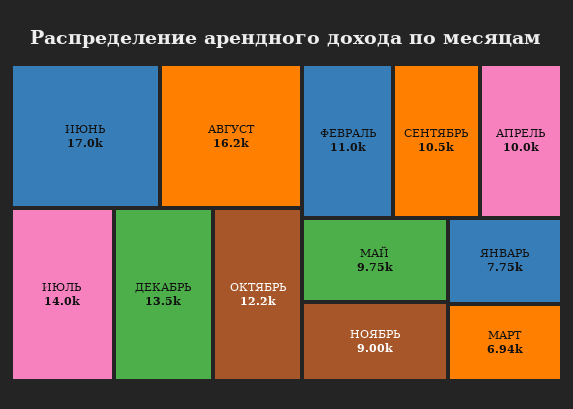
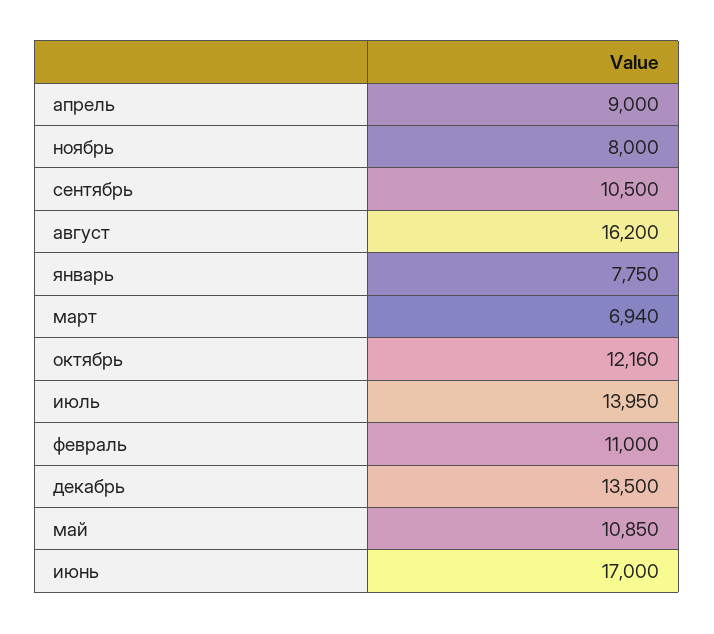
АПРЕЛЬ: 10000 -> 9000
МАЙ: 9750 -> 10850
НОЯБРЬ: 9000 -> 8000

